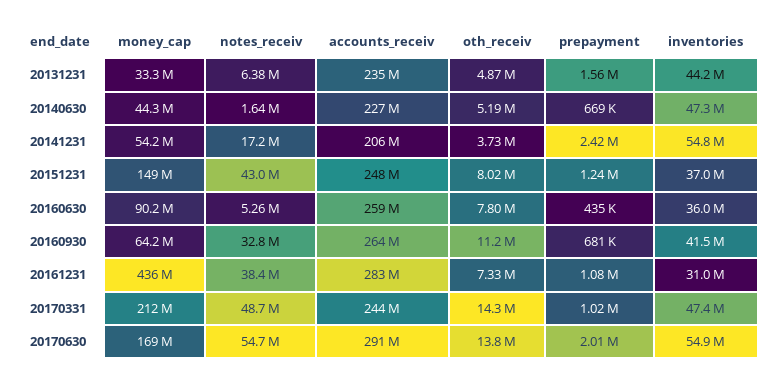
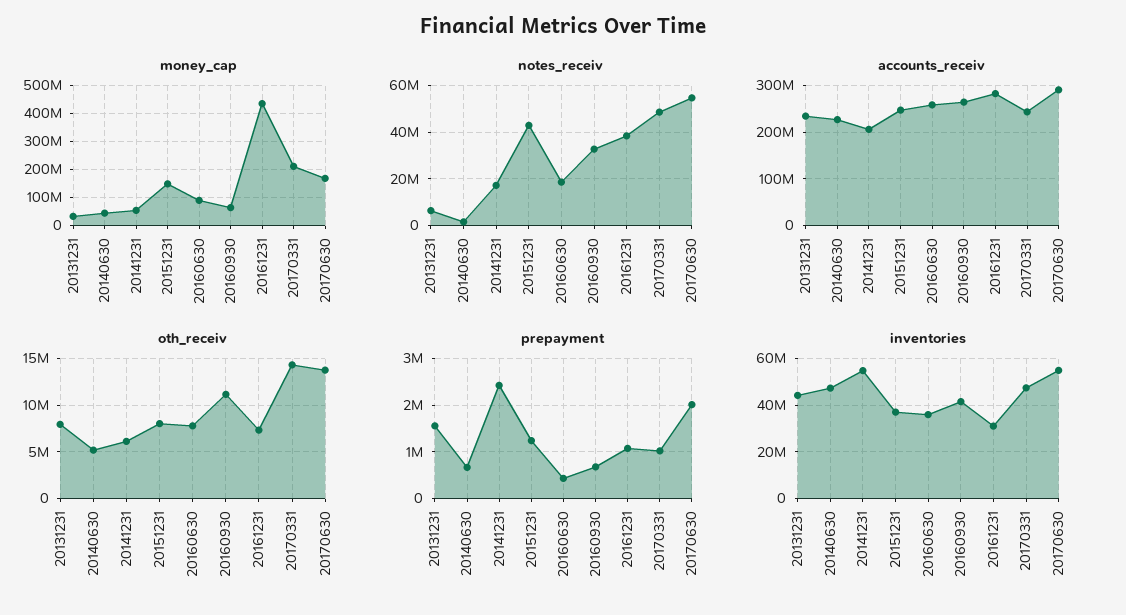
oth_receiv, 20131231: 4870000 -> 8000000
oth_receiv, 20141231: 3730000 -> 6000000
notes_receiv, 20160630: 5260000 -> 20000000

